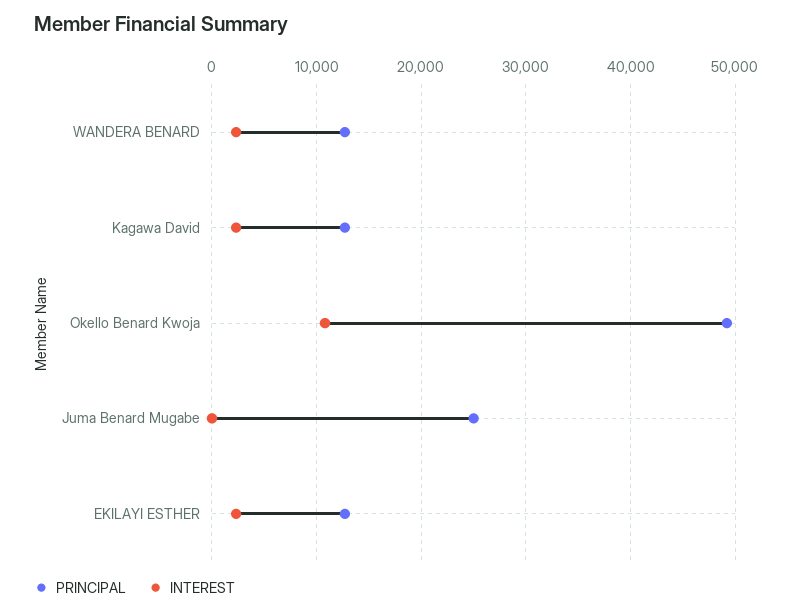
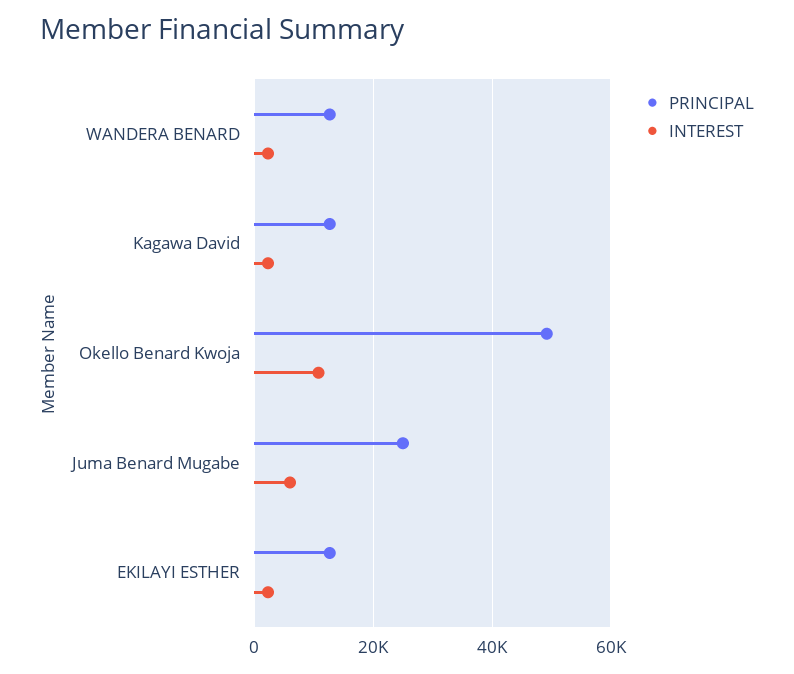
INTEREST, Juma Benard Mugabe: 0 -> 6000

